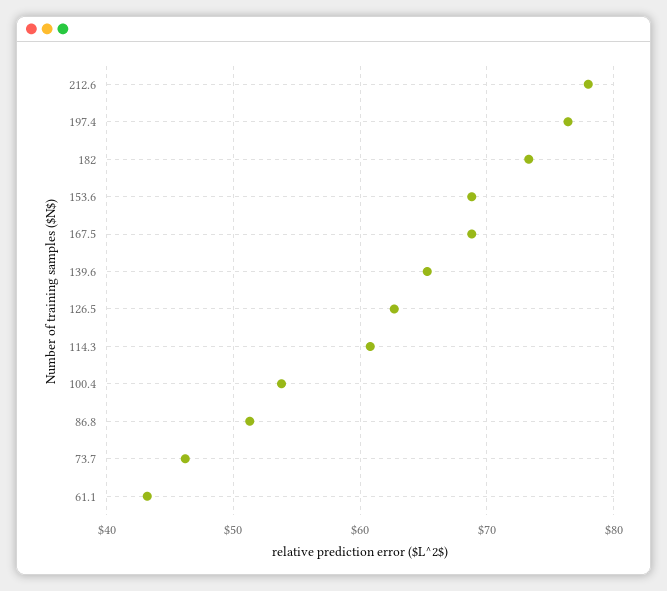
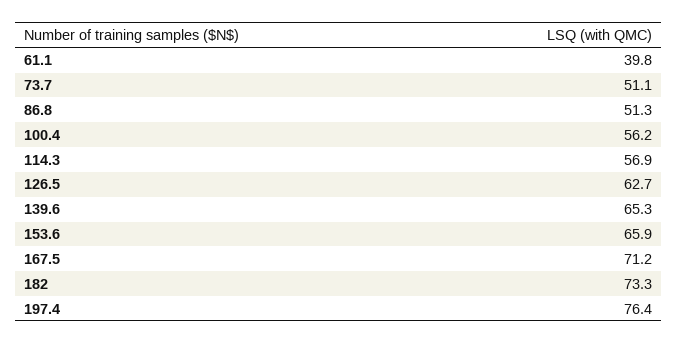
212.6: 78 -> none
153.6: 69 -> 65.9
167.5: 69 -> 71.2
114.3: 61 -> 56.9
100.4: 54 -> 56.2
73.7: 46 -> 51.1
61.1: 43 -> 39.8

